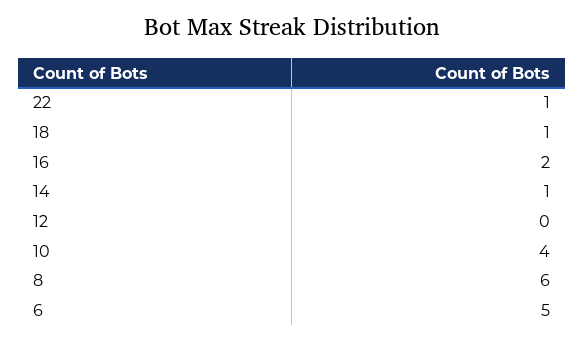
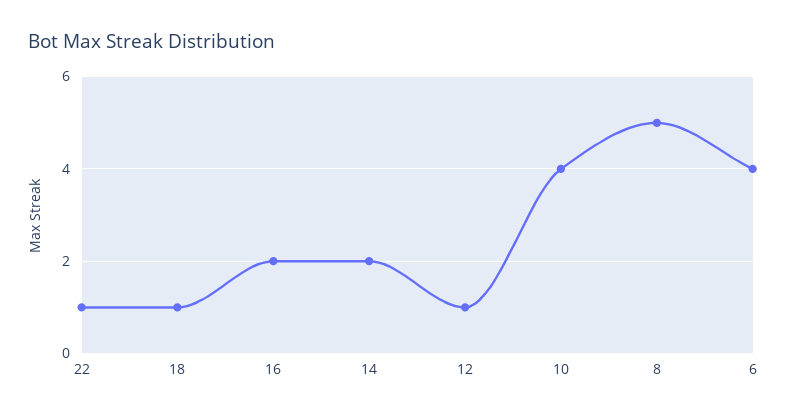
14: 1 -> 2
12: 0 -> 1
8: 6 -> 5
6: 5 -> 4

